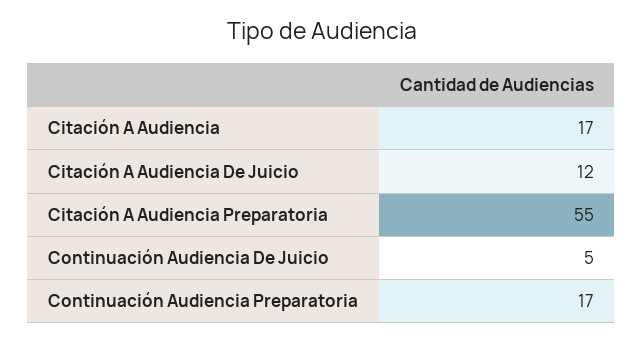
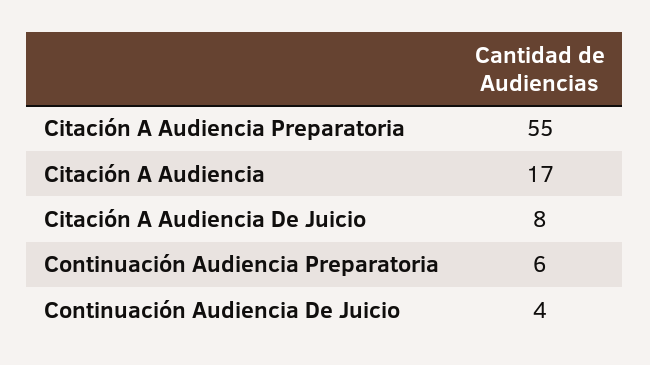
Citación A Audiencia De Juicio: 12 -> 8
Continuación Audiencia De Juicio: 5 -> 4
Continuación Audiencia Preparatoria: 17 -> 6

